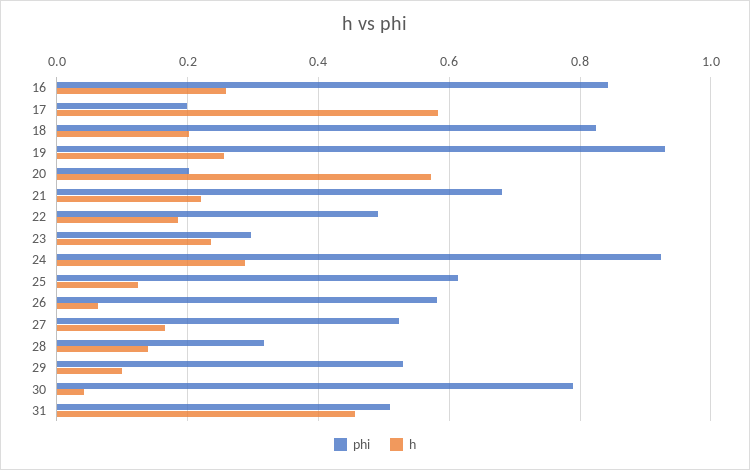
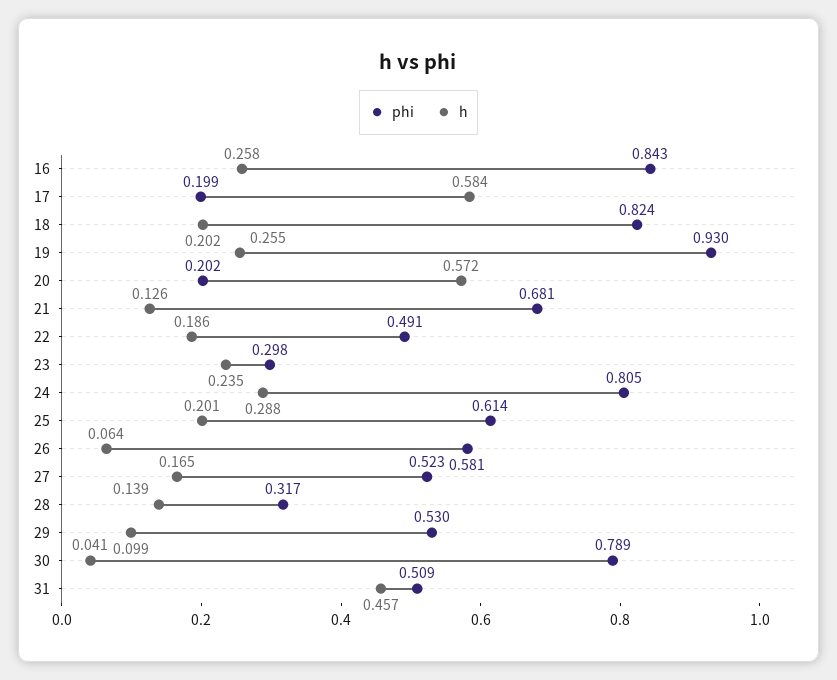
h, 21: 0.22 -> 0.126
phi, 24: 0.92 -> 0.805
h, 25: 0.12 -> 0.201

